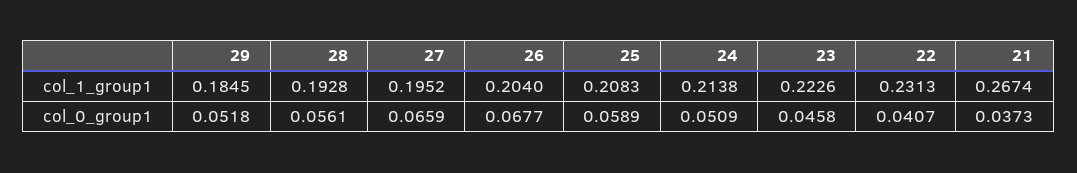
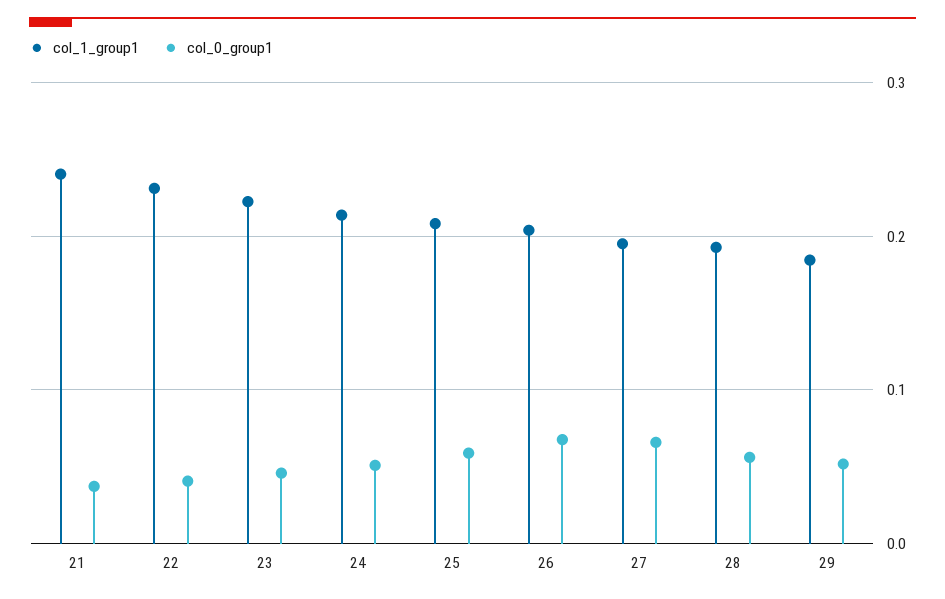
col_1_group1, 21: 0.2674 -> 0.24

